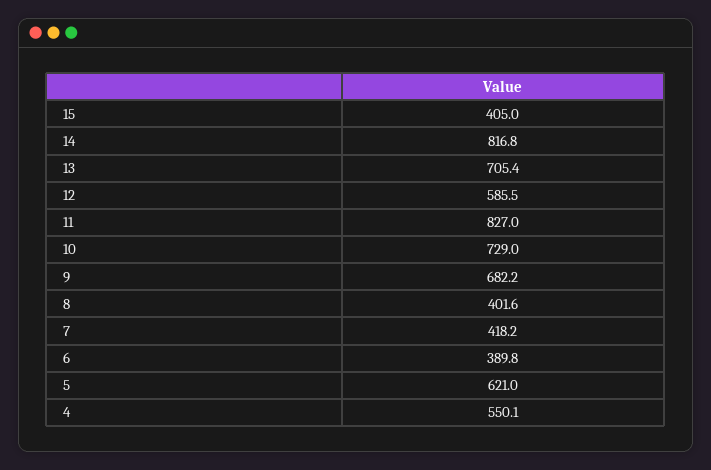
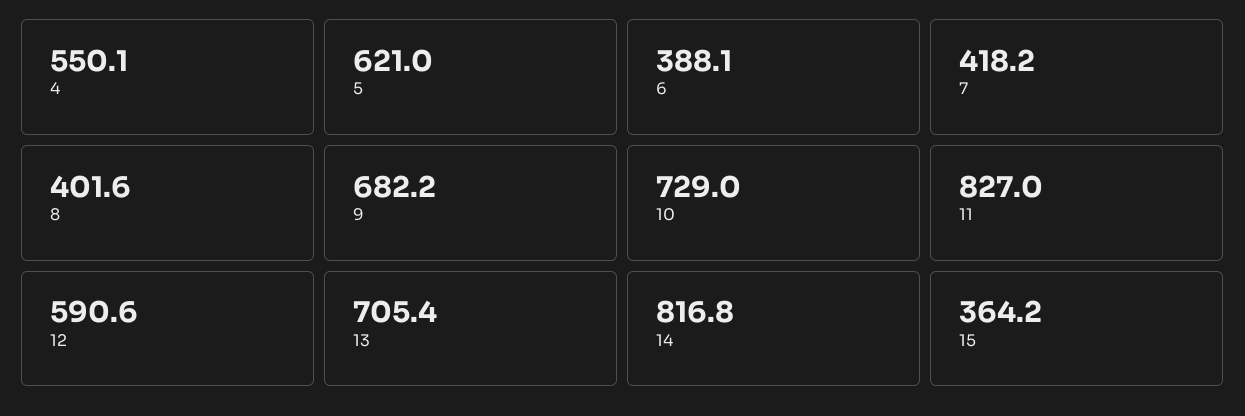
15: 405 -> 364.2
12: 585.5 -> 590.6
6: 389.8 -> 388.1

